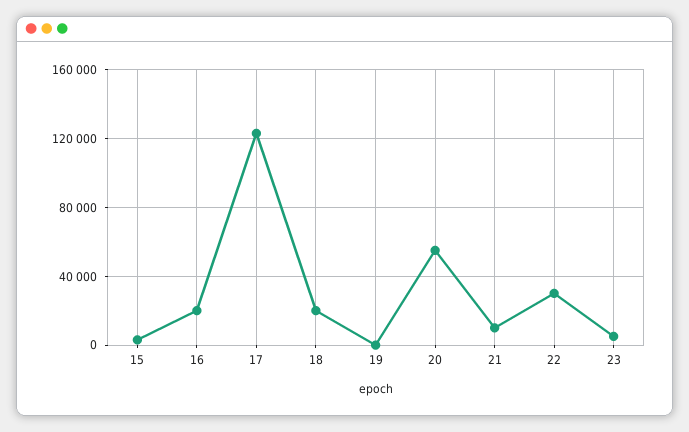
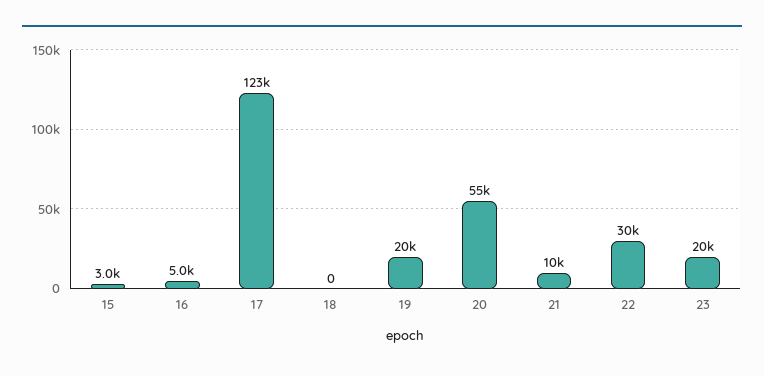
16: 20000 -> 5000
18: 20000 -> 0
19: 0 -> 20000
23: 5000 -> 20000

